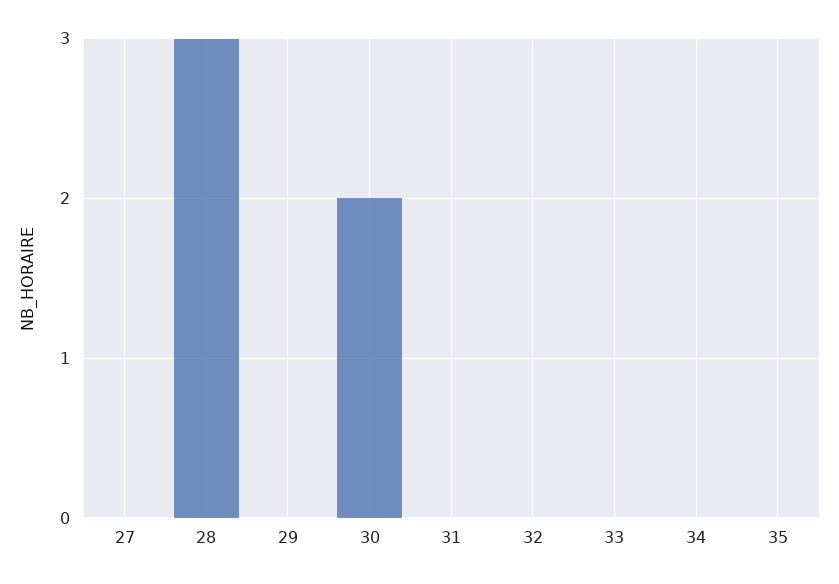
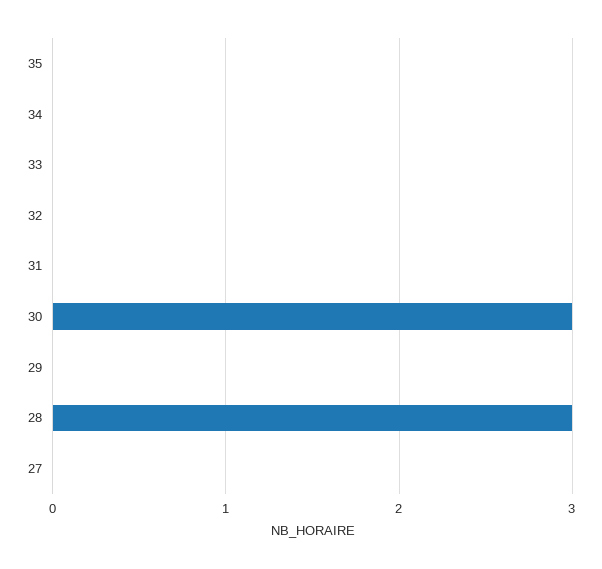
30: 2 -> 3

